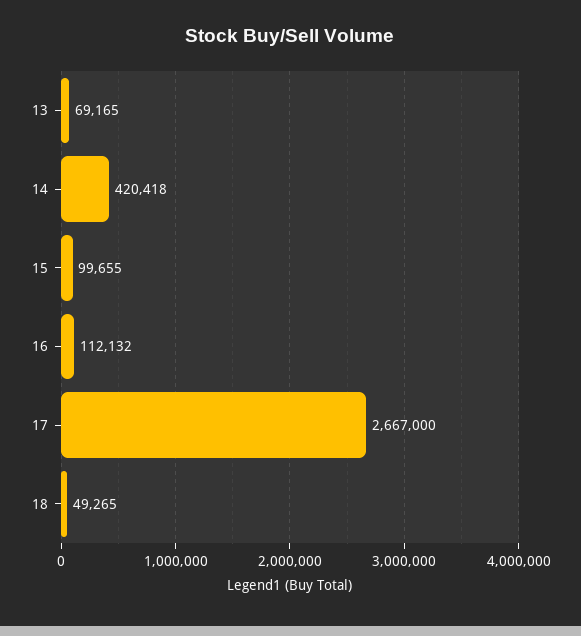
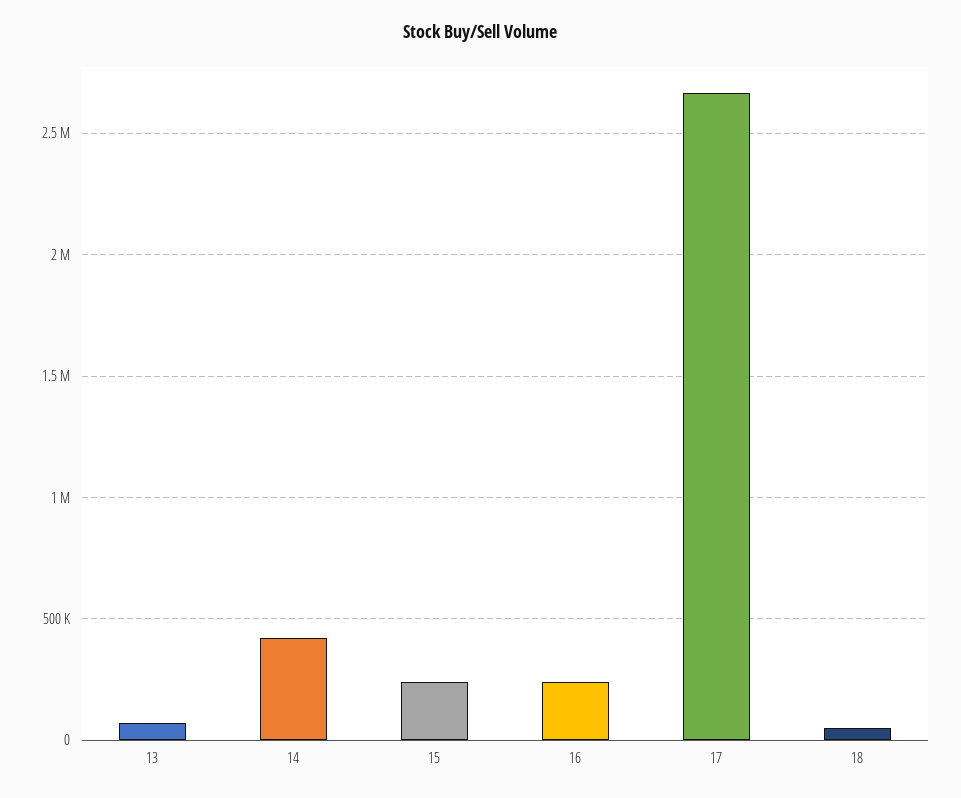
15: 99655 -> 250000
16: 112132 -> 250000

